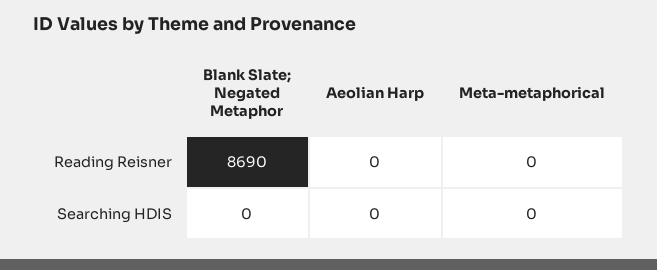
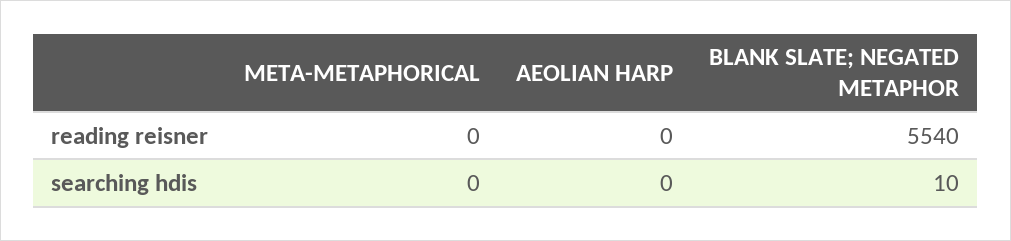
Blank Slate; Negated Metaphor, Reading Reisner: 8690 -> 5540
Blank Slate; Negated Metaphor, Searching HDIS: 0 -> 10

